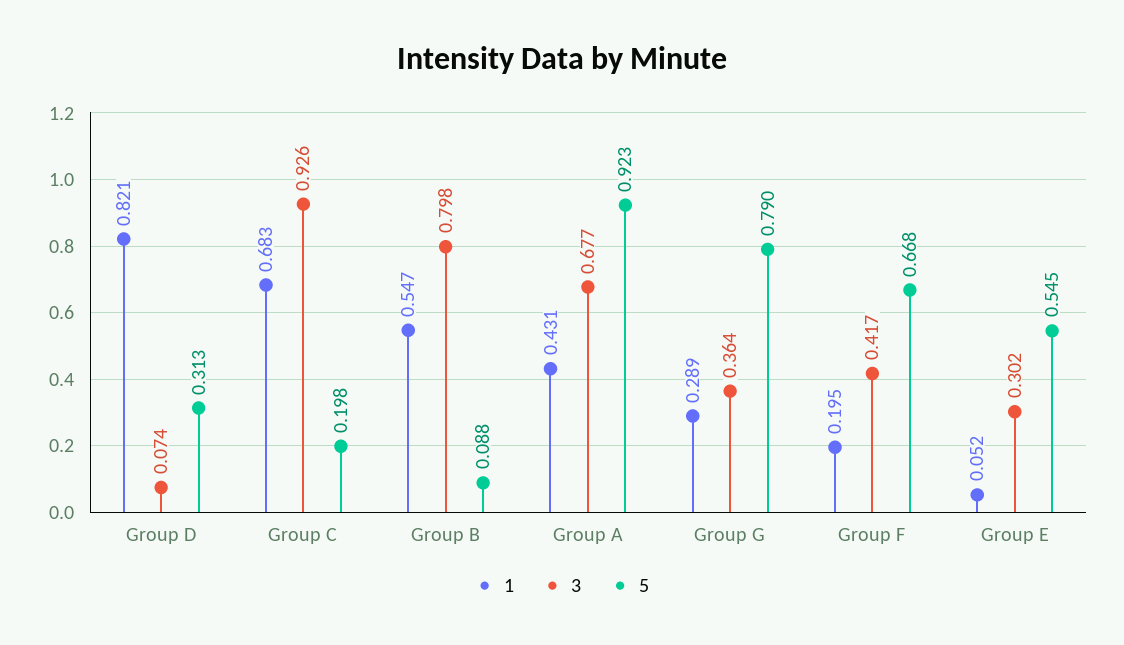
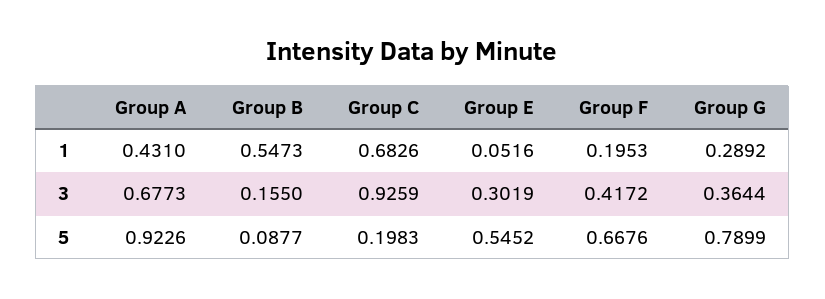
1, Group D: 0.821 -> none
3, Group D: 0.074 -> none
5, Group D: 0.313 -> none
3, Group B: 0.798 -> 0.155

